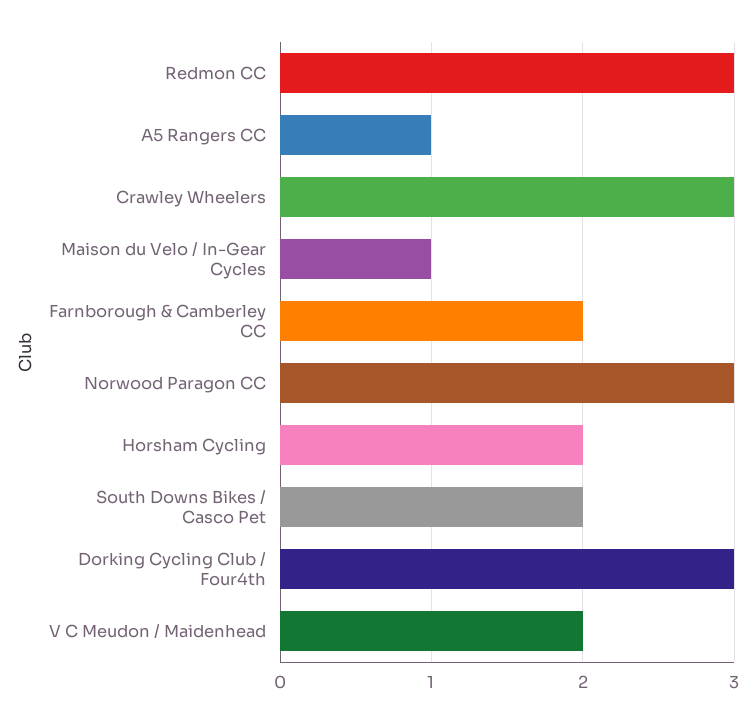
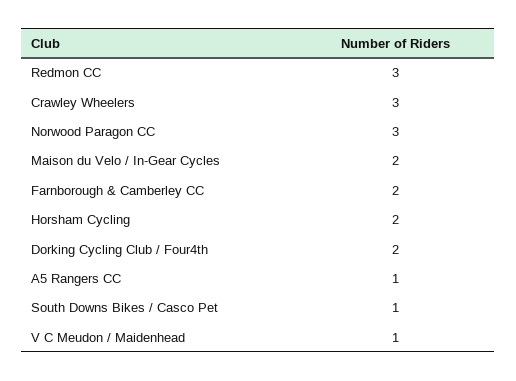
Maison du Velo / In-Gear Cycles: 1 -> 2
South Downs Bikes / Casco Pet: 2 -> 1
Dorking Cycling Club / Four4th: 3 -> 2
V C Meudon / Maidenhead: 2 -> 1

